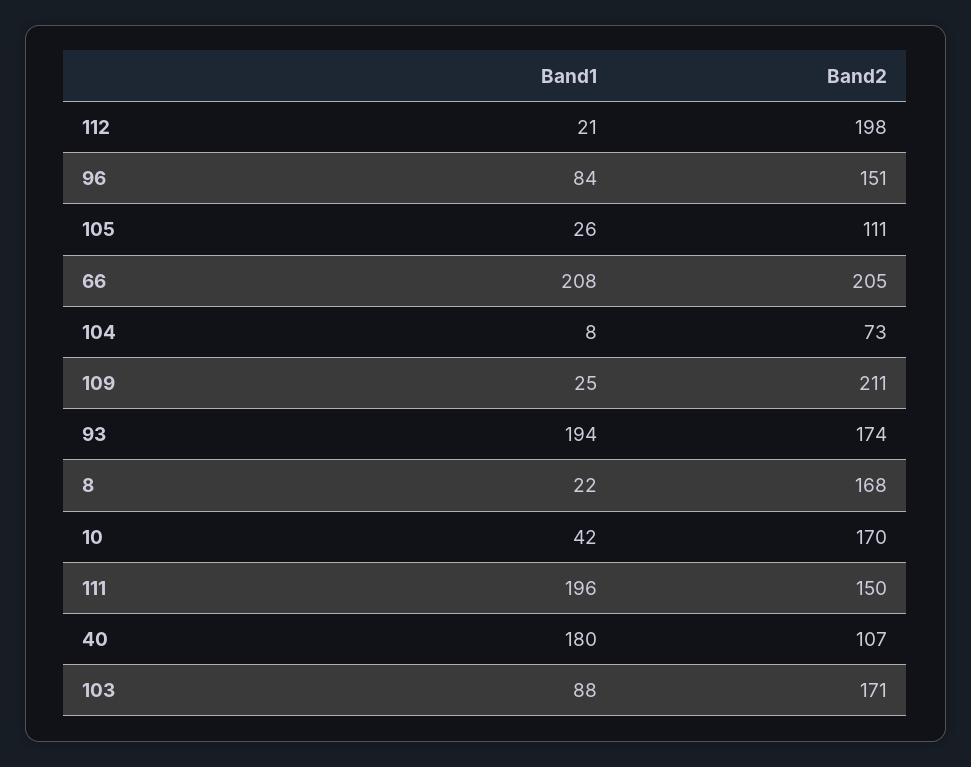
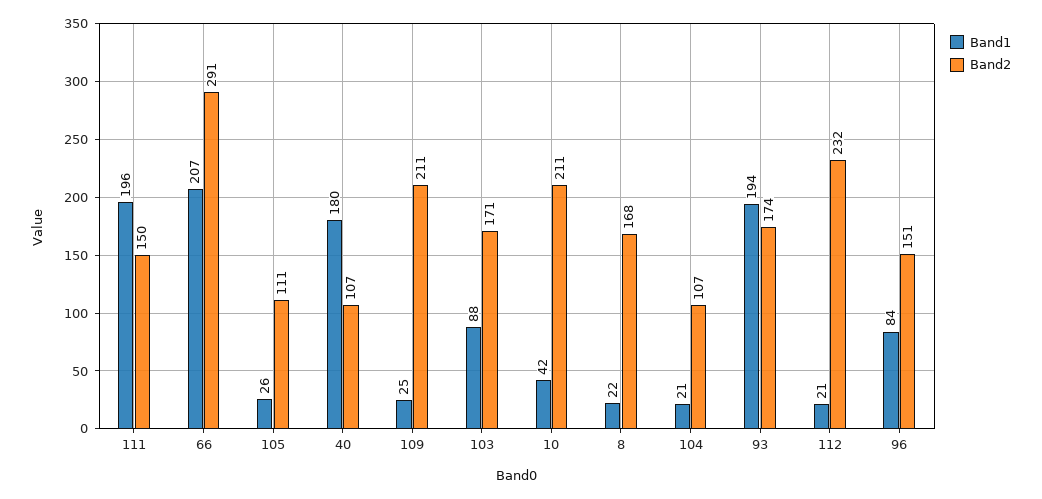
Band2, 112: 198 -> 232
Band1, 66: 208 -> 207
Band2, 66: 205 -> 291
Band1, 104: 8 -> 21
Band2, 104: 73 -> 107
Band2, 10: 170 -> 211

